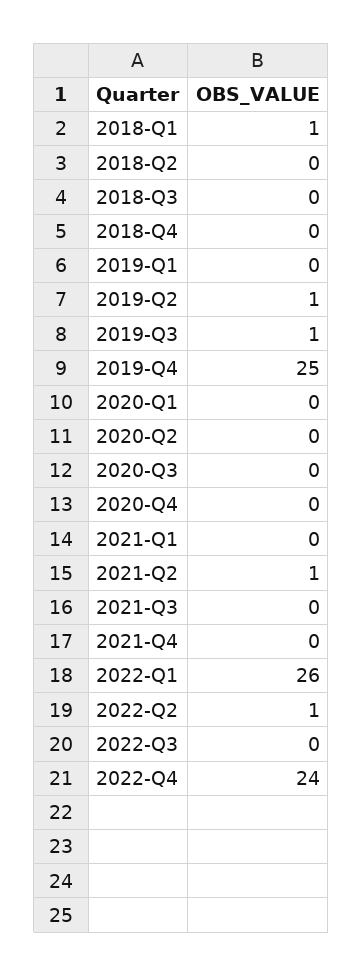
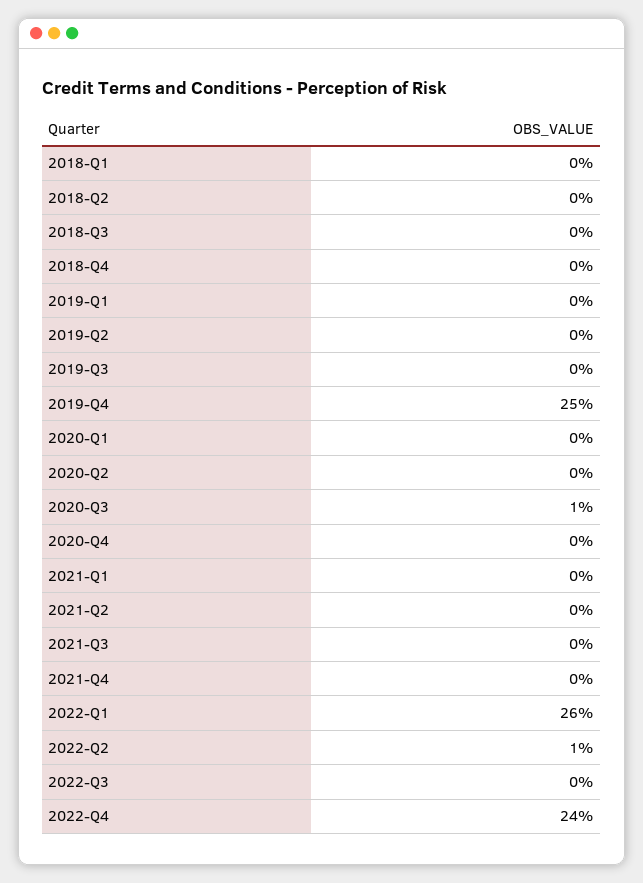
2018-Q1: 1 -> 0
2019-Q2: 1 -> 0
2019-Q3: 1 -> 0
2020-Q3: 0 -> 1
2021-Q2: 1 -> 0

